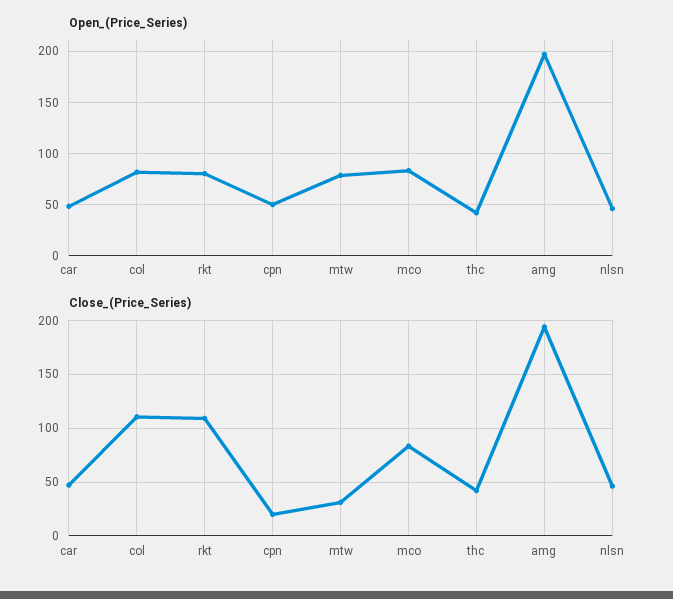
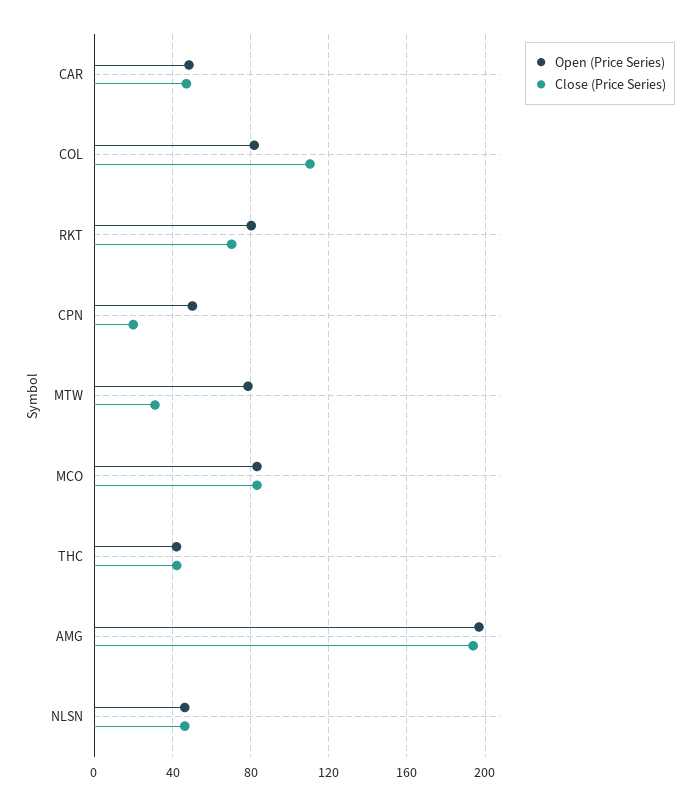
Close_(Price_Series), rkt: 110 -> 70

